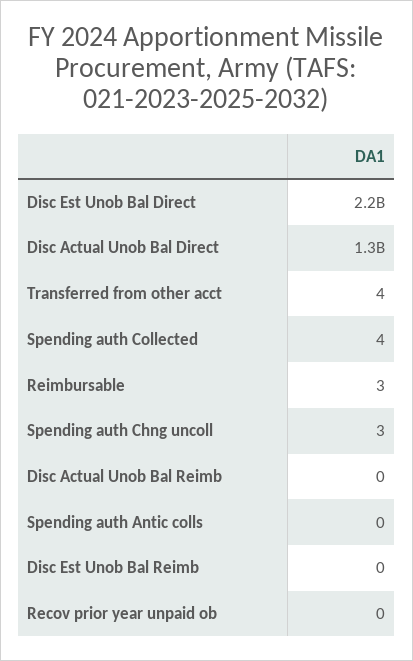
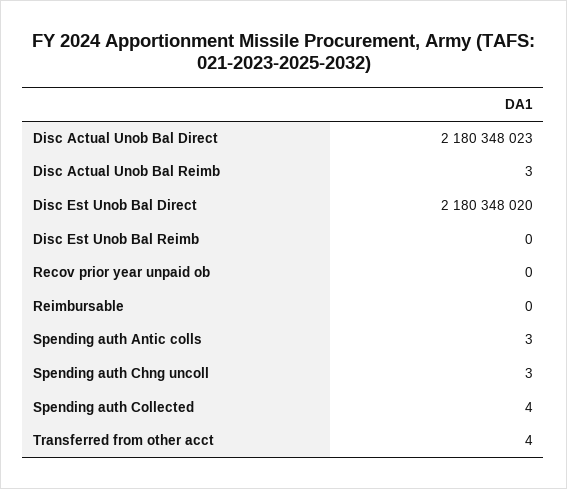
Disc Actual Unob Bal Direct: 1300000000 -> 2180348023
Reimbursable: 3 -> 0
Disc Actual Unob Bal Reimb: 0 -> 3
Spending auth Antic colls: 0 -> 3

